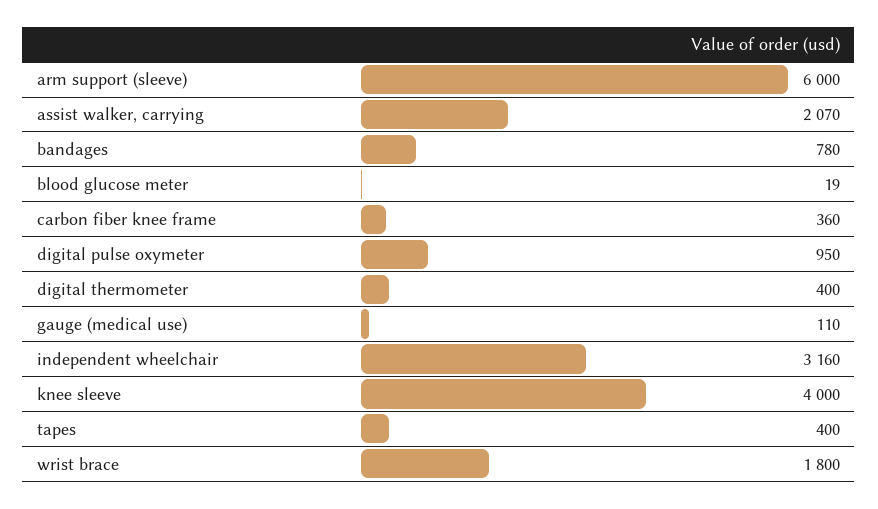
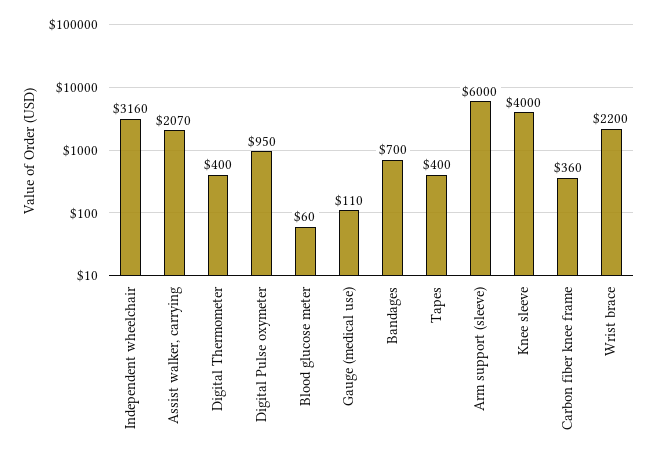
bandages: 780 -> 700
blood glucose meter: 19 -> 60
wrist brace: 1800 -> 2200

